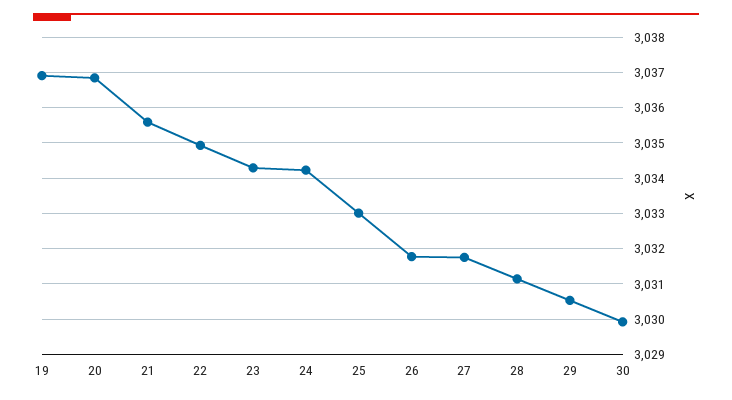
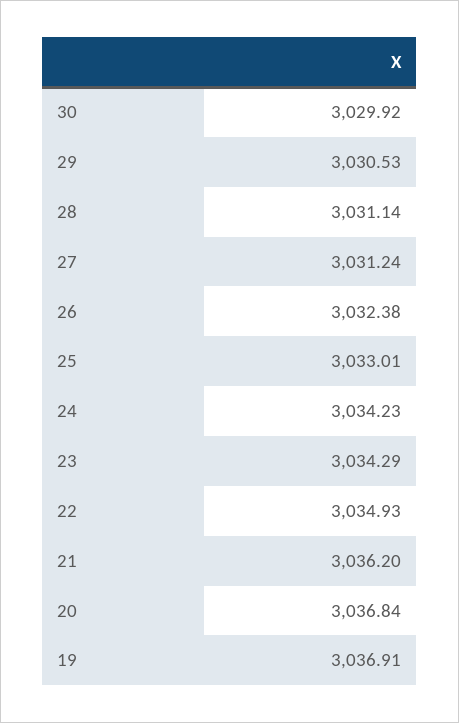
21: 3035.6 -> 3036.2
26: 3031.8 -> 3032.38
27: 3031.8 -> 3031.24

